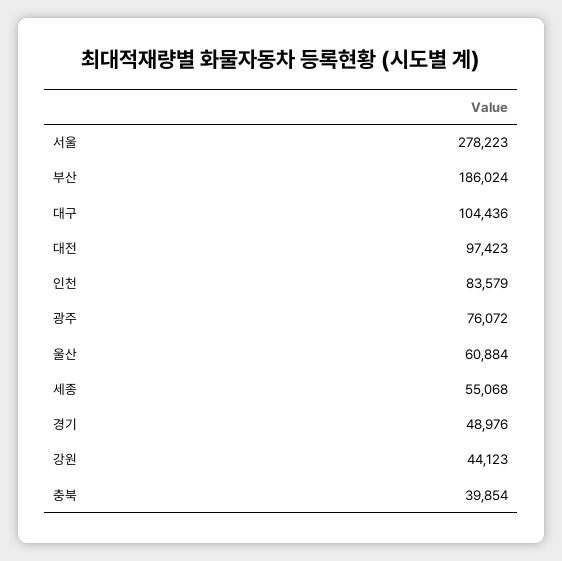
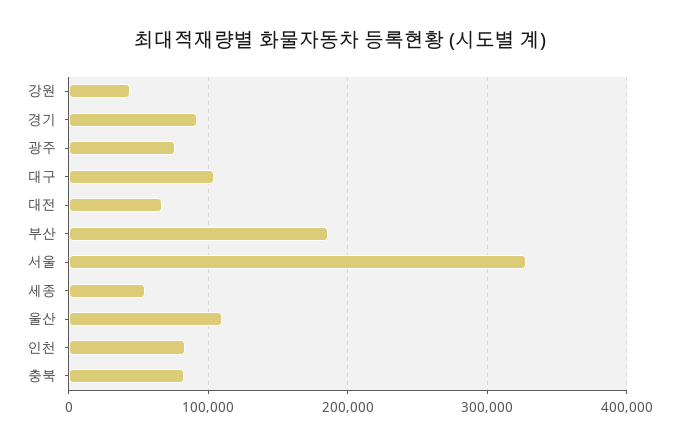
서울: 278223 -> 330000
대전: 97423 -> 70000
울산: 60884 -> 110000
경기: 48976 -> 90000
충북: 39854 -> 80000

